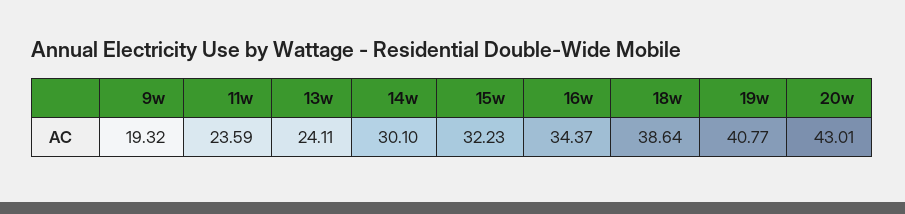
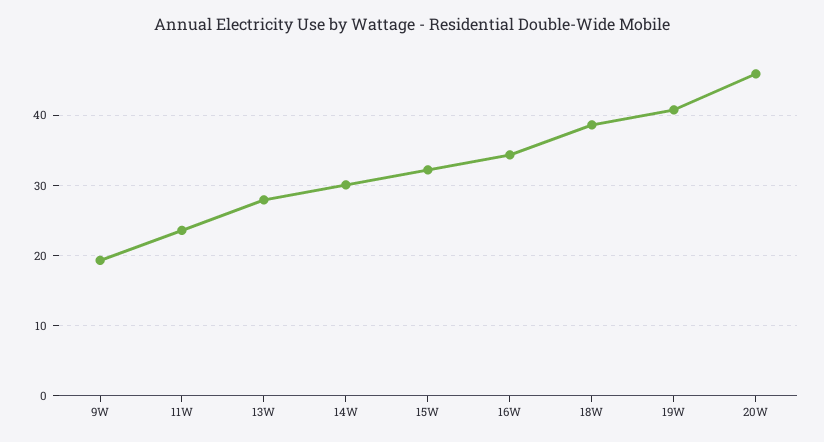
13w: 24.11 -> 28
20w: 43.01 -> 46

